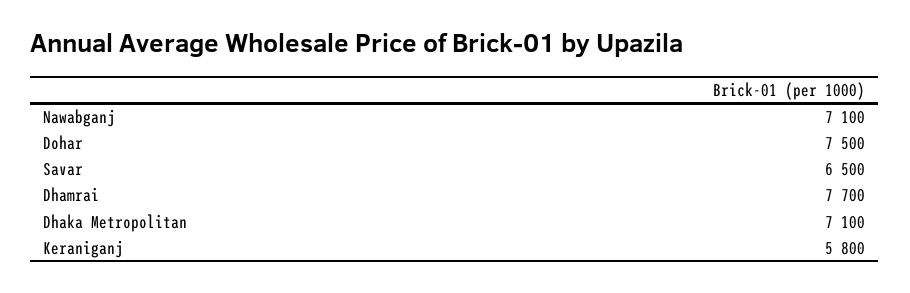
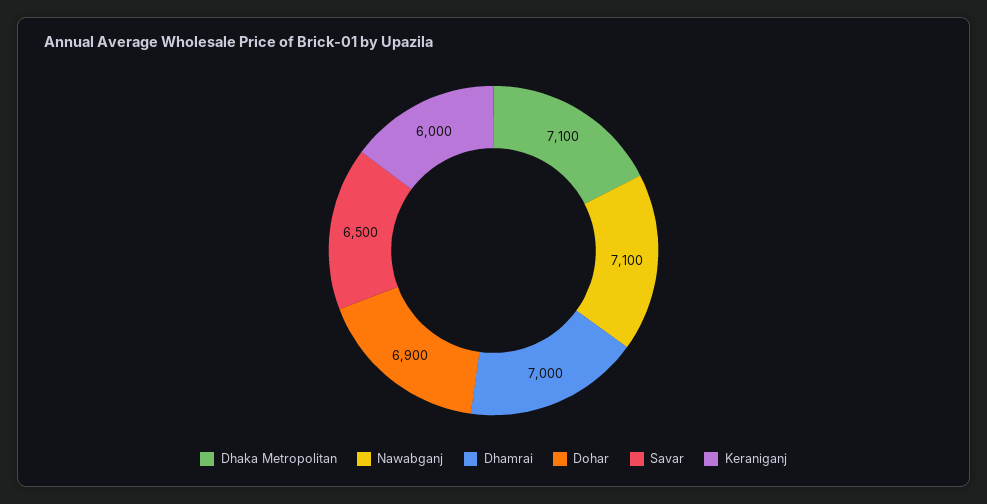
Dohar: 7500 -> 6900
Dhamrai: 7700 -> 7000
Keraniganj: 5800 -> 6000

